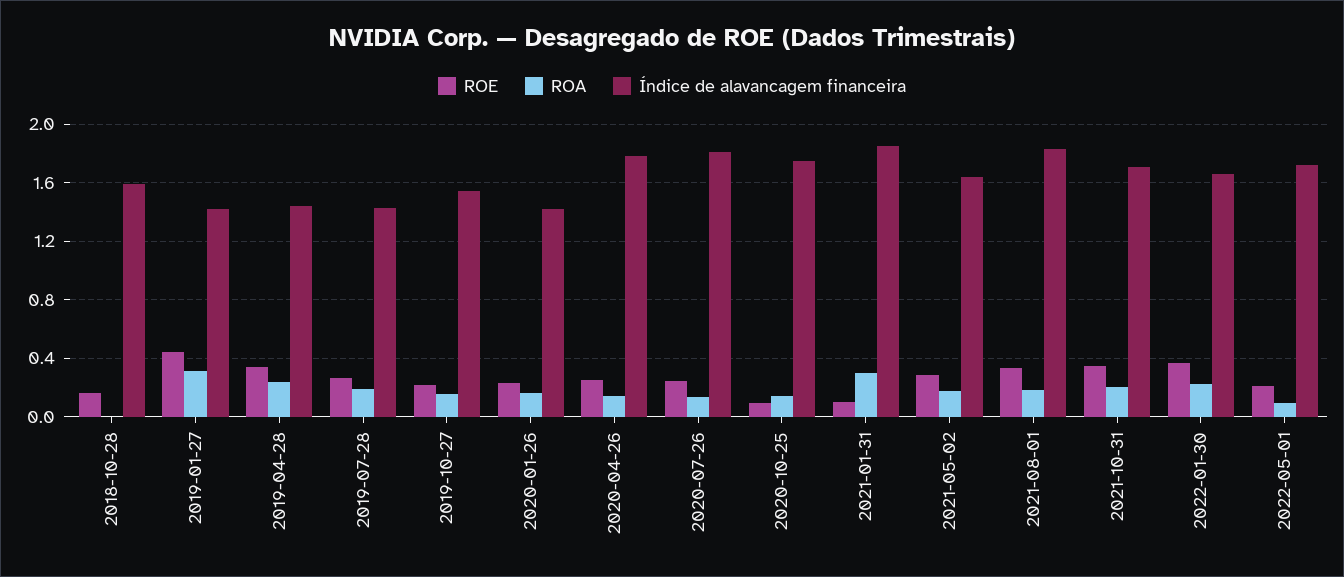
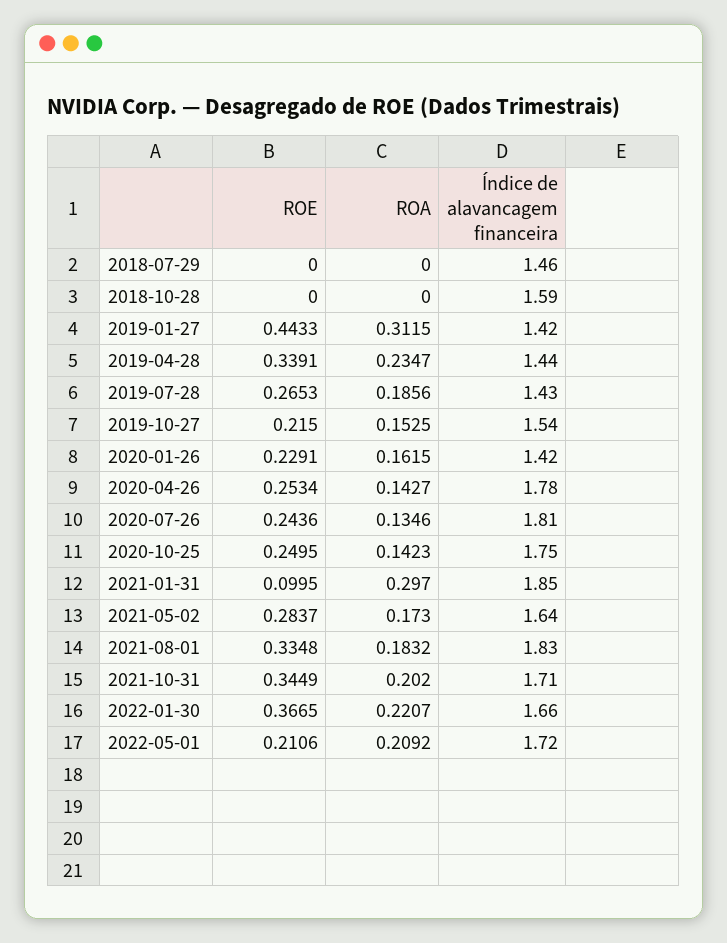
ROE, 2018-10-28: 0.15 -> 0
ROE, 2020-10-25: 0.1 -> 0.2495
ROA, 2022-05-01: 0.1 -> 0.2092
ROE, 2018-07-29: none -> 0
ROA, 2018-07-29: none -> 0
Índice de alavancagem financeira, 2018-07-29: none -> 1.46

